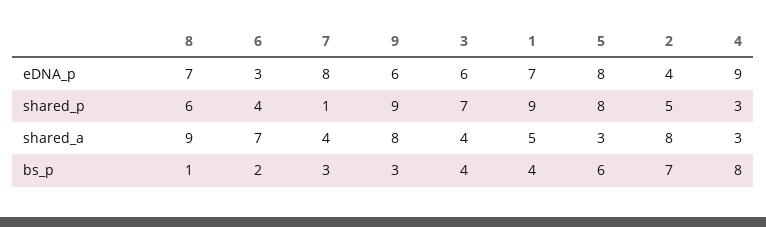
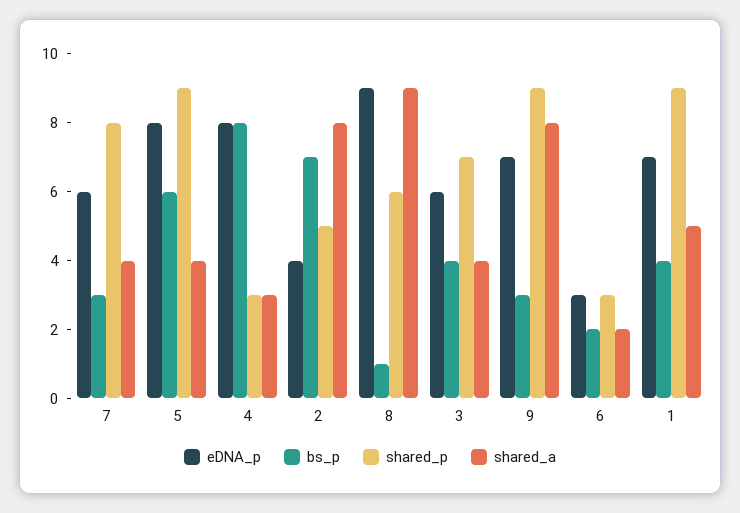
eDNA_p, 8: 7 -> 9
eDNA_p, 7: 8 -> 6
eDNA_p, 9: 6 -> 7
eDNA_p, 4: 9 -> 8
shared_p, 6: 4 -> 3
shared_p, 7: 1 -> 8
shared_p, 5: 8 -> 9
shared_a, 6: 7 -> 2
shared_a, 5: 3 -> 4

